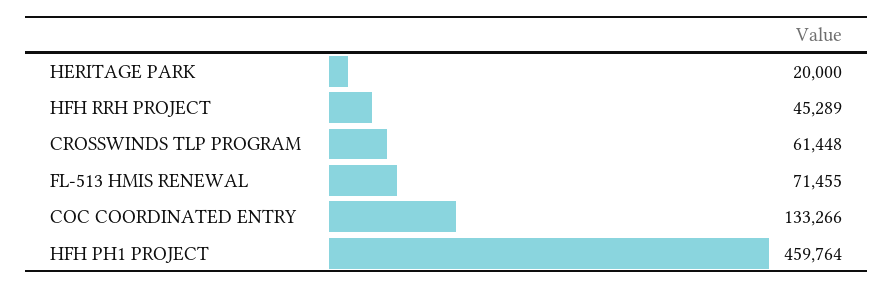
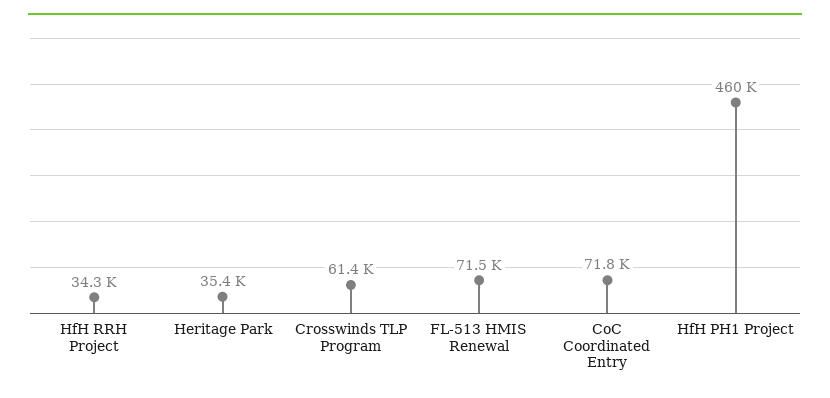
HERITAGE PARK: 20000 -> 35400
HFH RRH PROJECT: 45289 -> 34300
COC COORDINATED ENTRY: 133266 -> 71800

